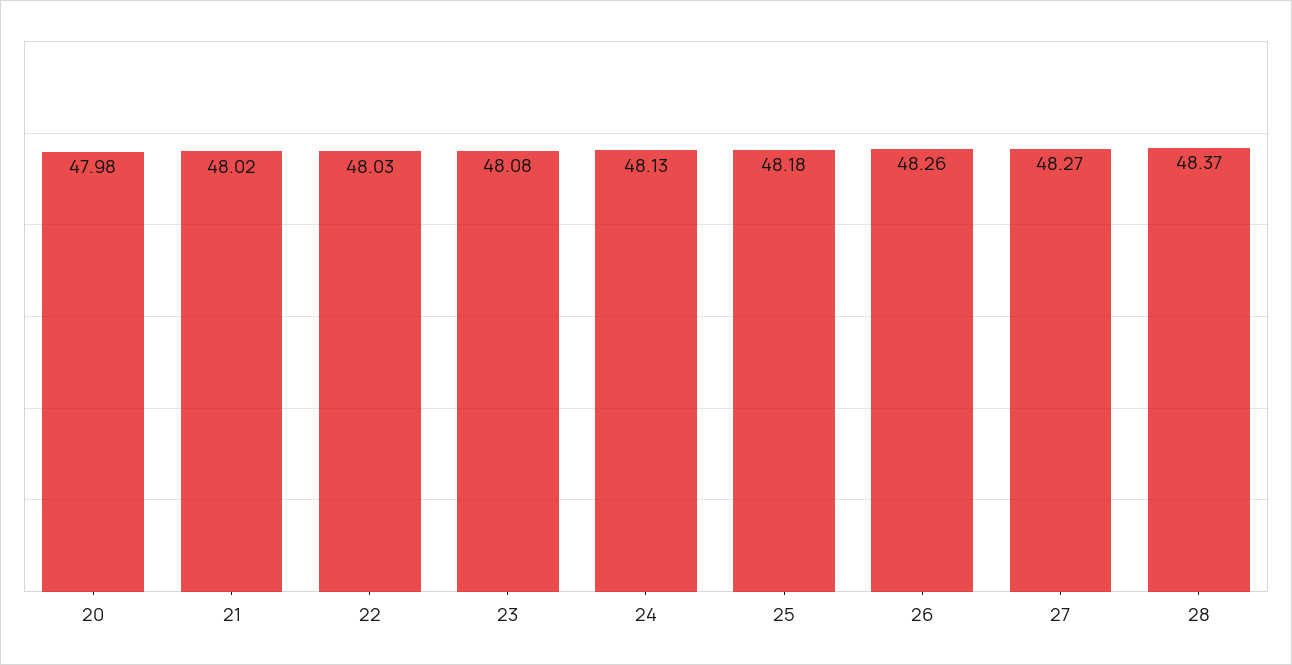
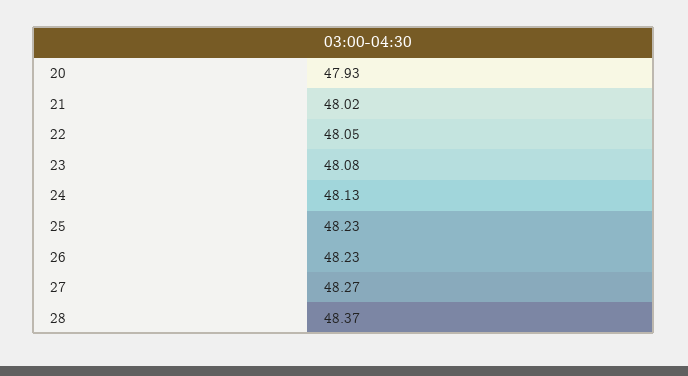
20: 47.98 -> 47.93
22: 48.03 -> 48.05
25: 48.18 -> 48.23
26: 48.26 -> 48.23

